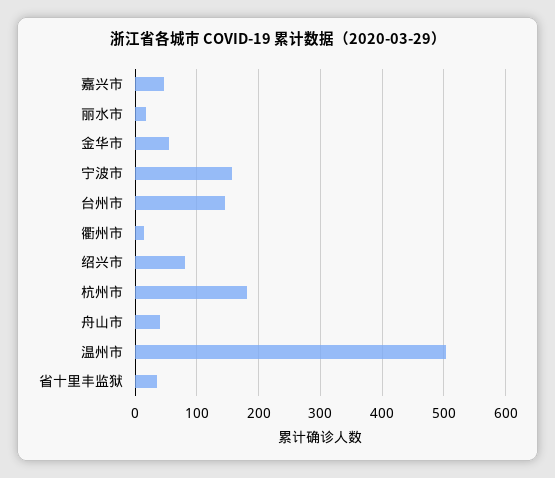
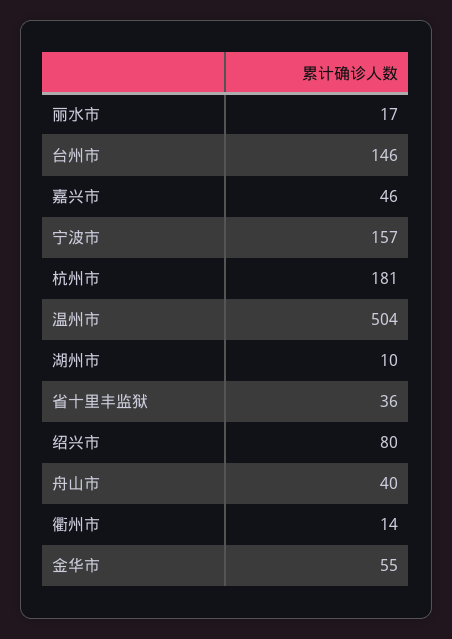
湖州市: none -> 10

